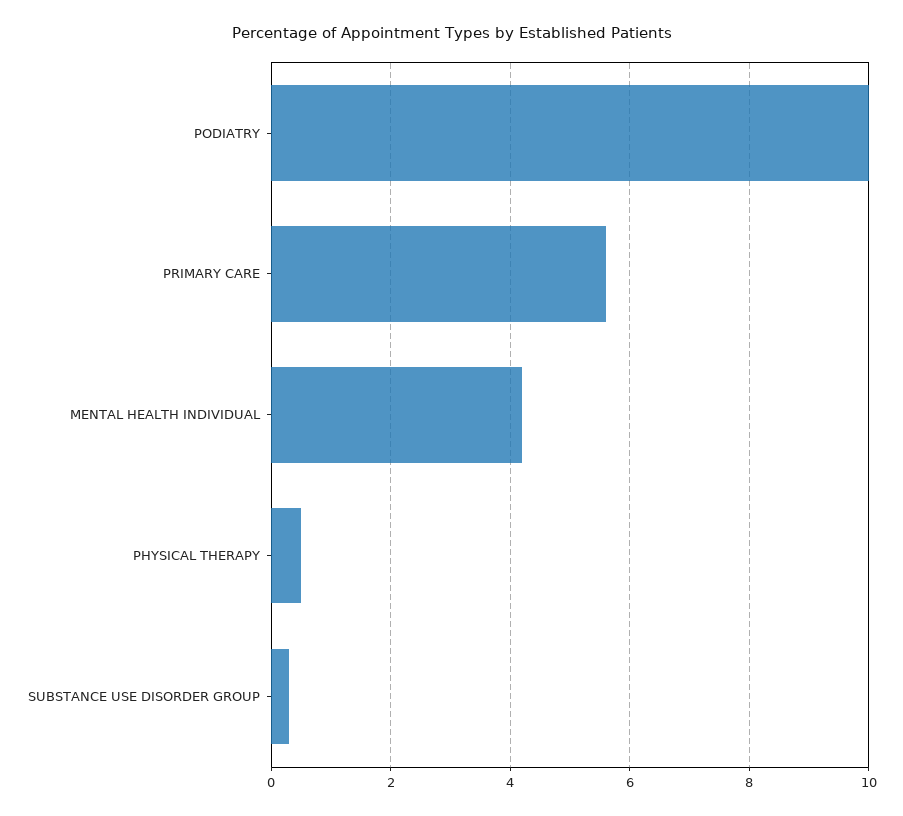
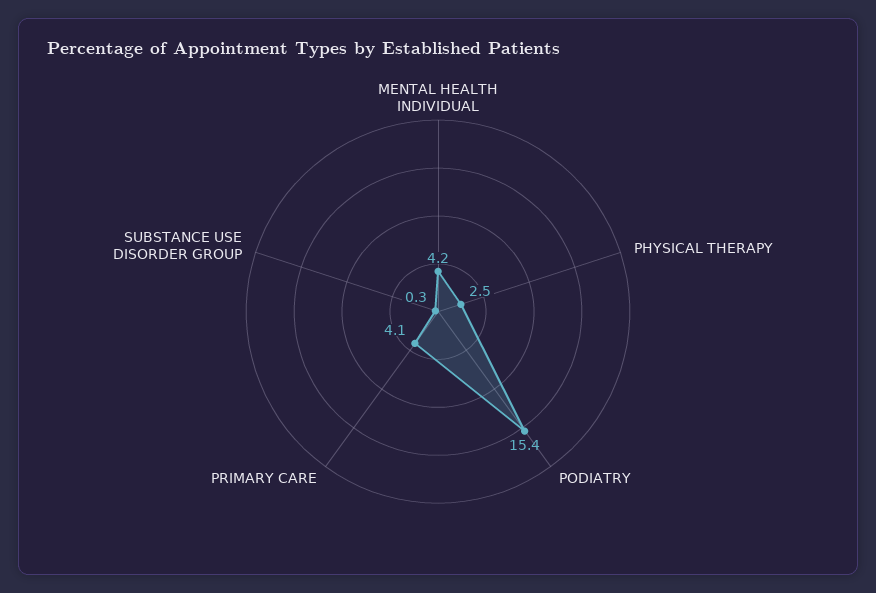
PODIATRY: 10 -> 15.4
PRIMARY CARE: 5.5 -> 4.1
PHYSICAL THERAPY: 0.5 -> 2.5

